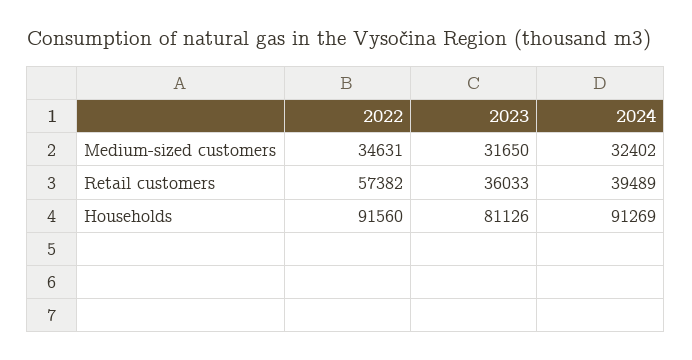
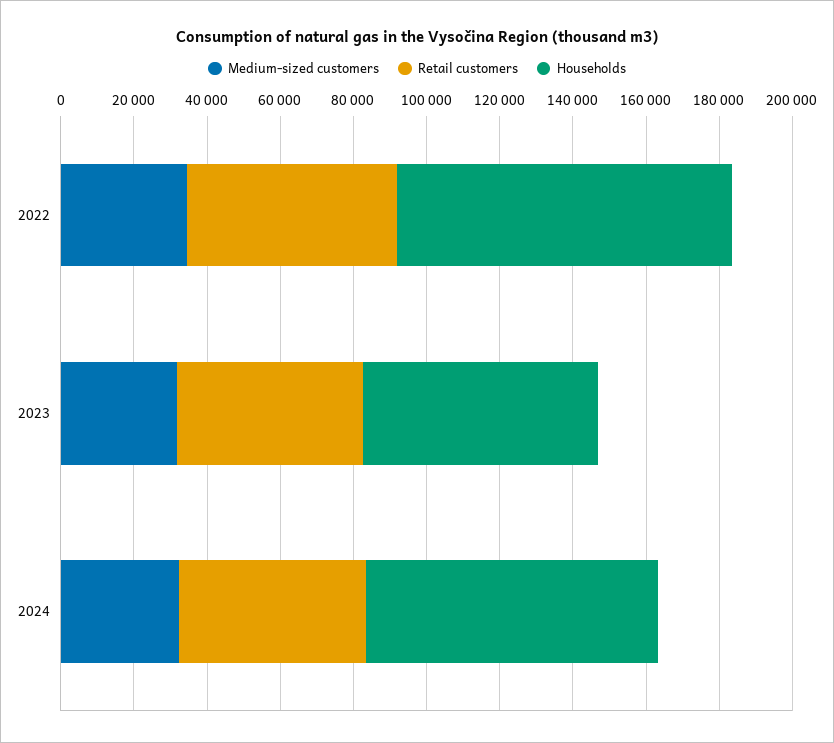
Retail customers, 2023: 36033 -> 50000
Retail customers, 2024: 39489 -> 50000
Households, 2023: 81126 -> 65000
Households, 2024: 91269 -> 80000

